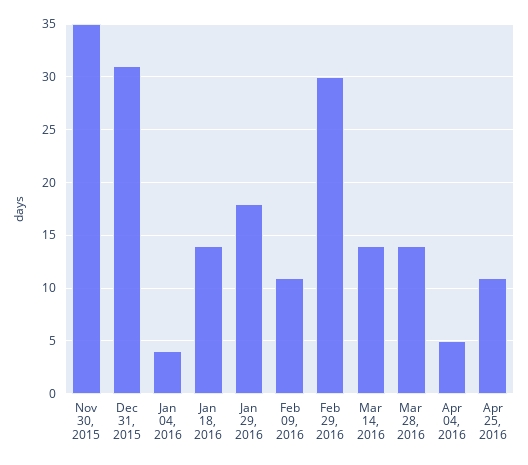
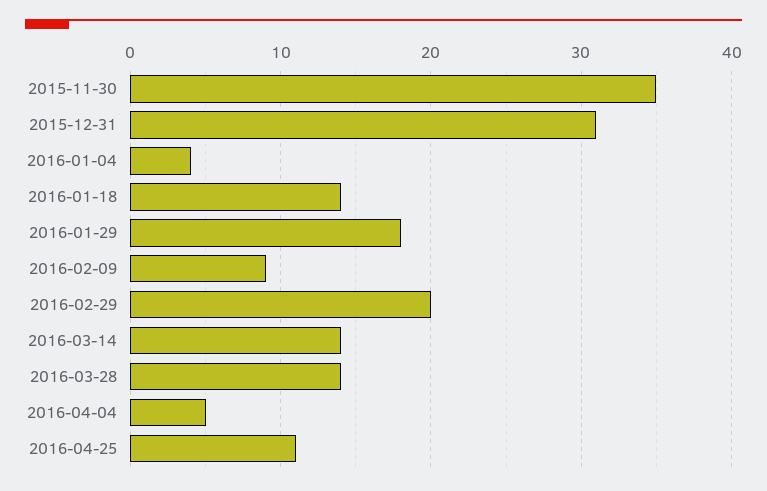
Feb 09, 2016: 11 -> 9
Feb 29, 2016: 30 -> 20

